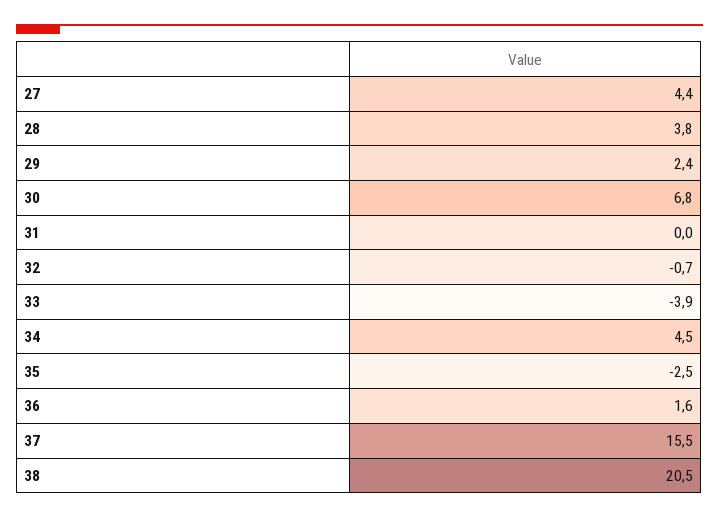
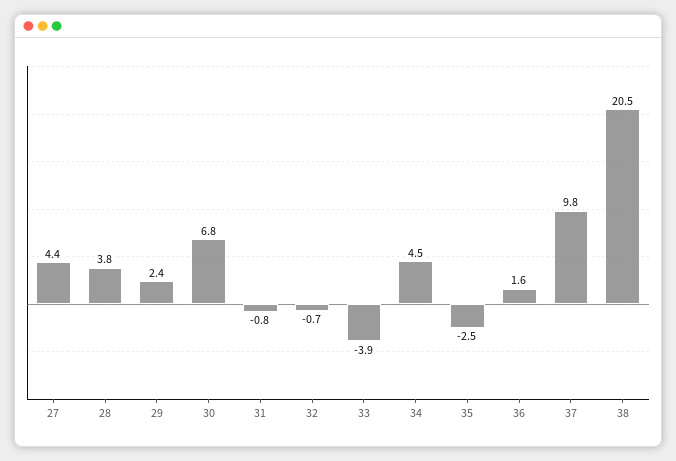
31: 0 -> -0.8
37: 15.5 -> 9.8

